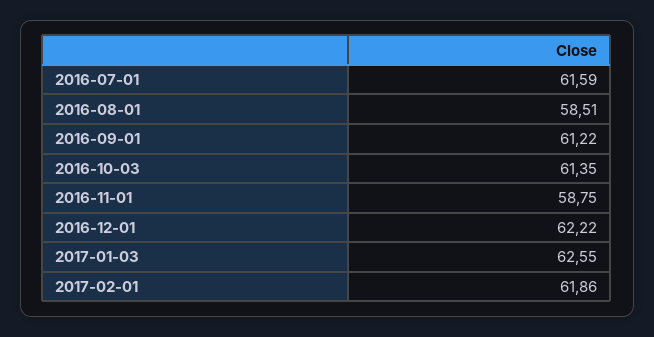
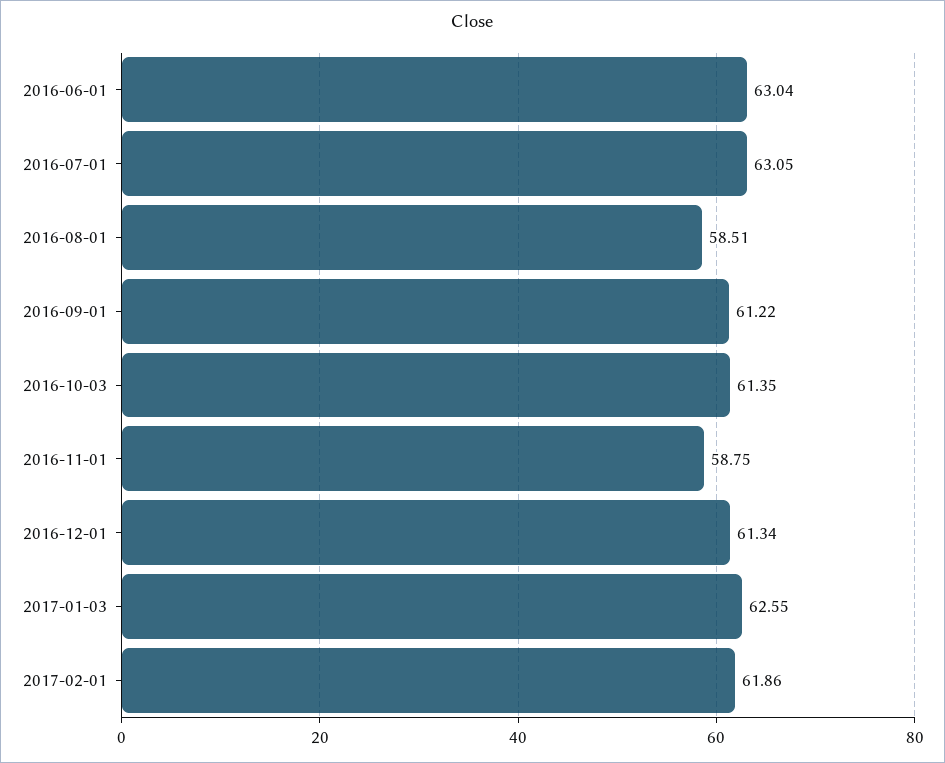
2016-07-01: 61.59 -> 63.05
2016-12-01: 62.22 -> 61.34
2016-06-01: none -> 63.04

